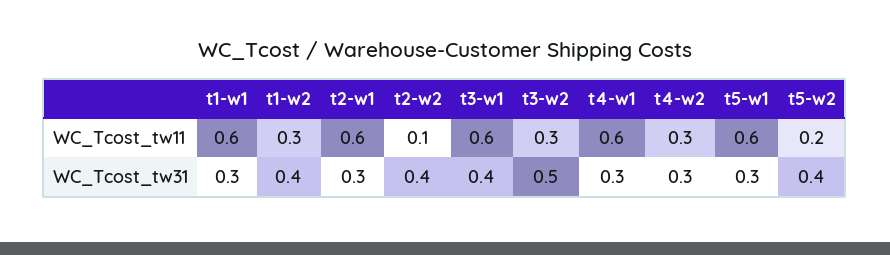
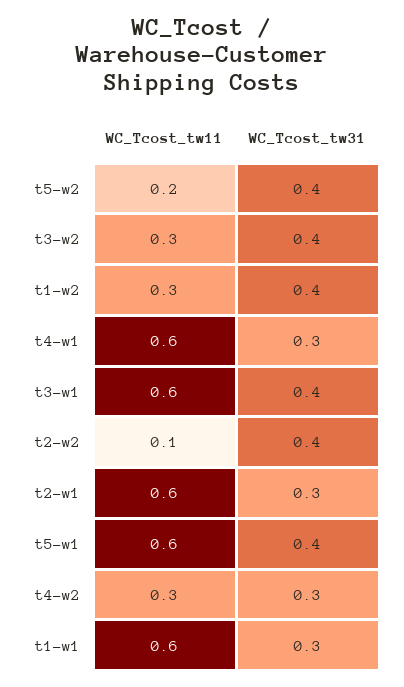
t3-w2, WC_Tcost_tw31: 0.5 -> 0.4
t5-w1, WC_Tcost_tw31: 0.3 -> 0.4

